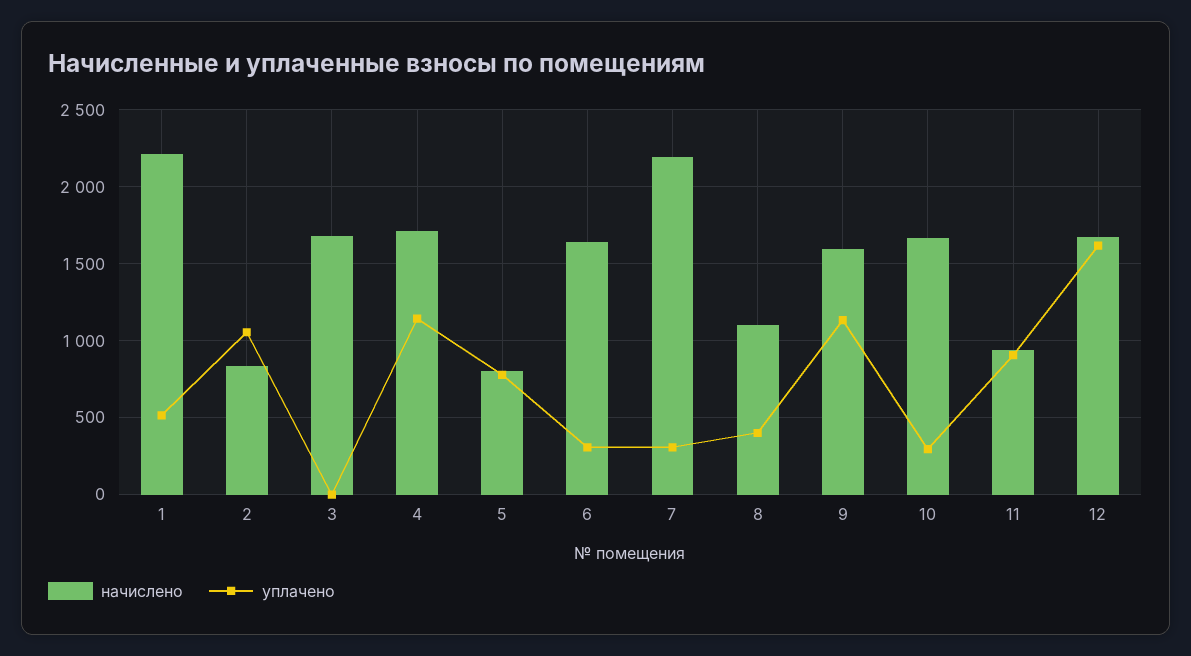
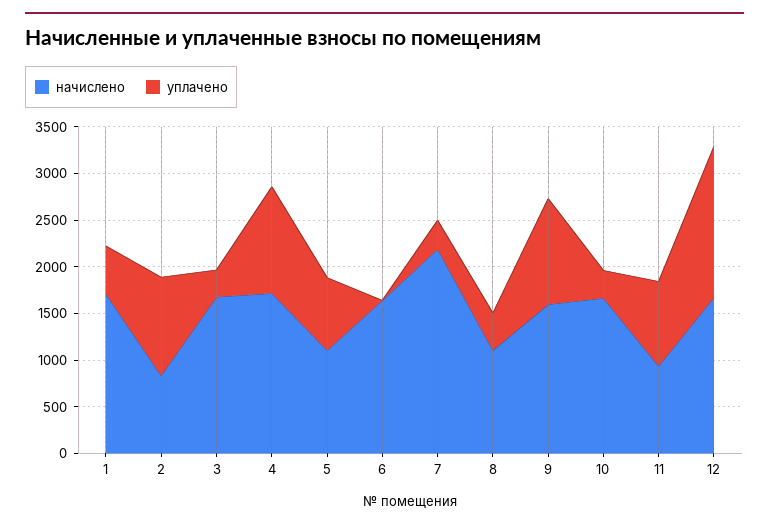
начислено, 1: 2200 -> 1700
уплачено, 3: 0 -> 300
начислено, 5: 800 -> 1100
уплачено, 6: 300 -> 0

